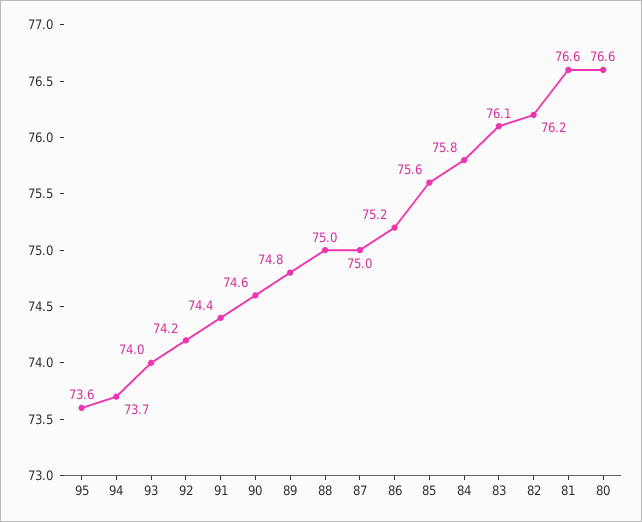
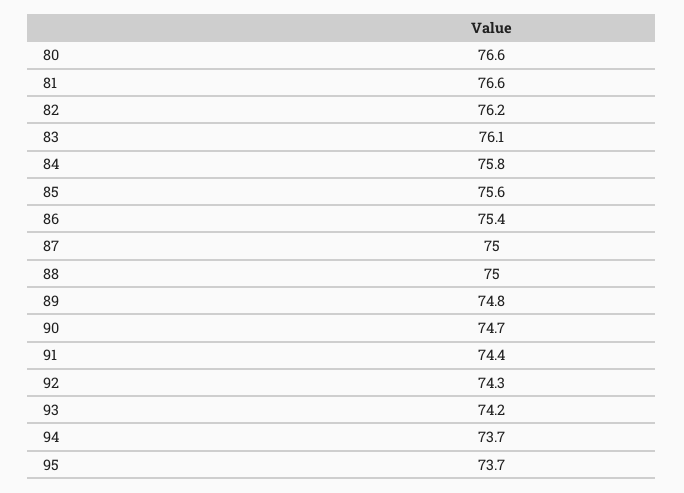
95: 73.6 -> 73.7
93: 74 -> 74.2
92: 74.2 -> 74.3
90: 74.6 -> 74.7
86: 75.2 -> 75.4

